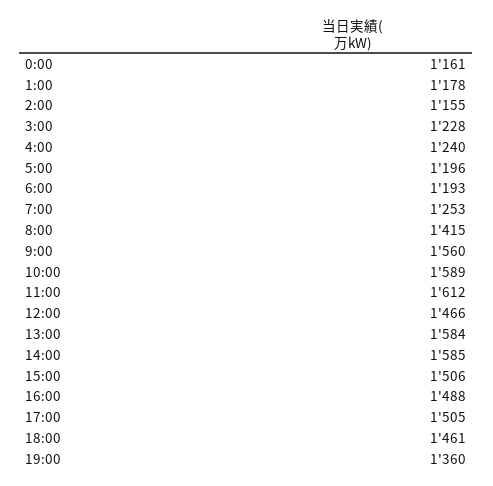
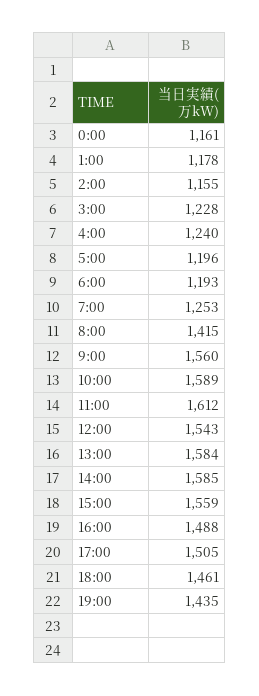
12:00: 1466 -> 1543
15:00: 1506 -> 1559
19:00: 1360 -> 1435

